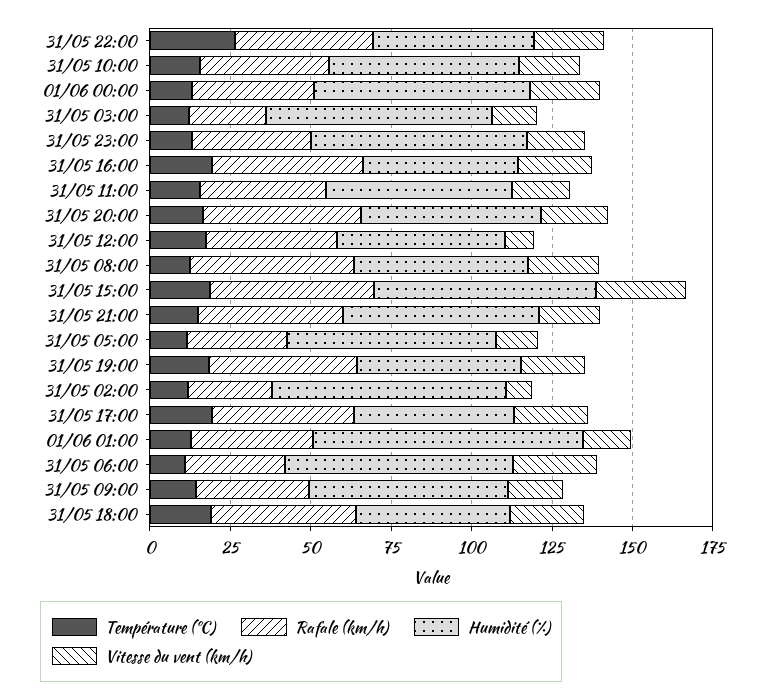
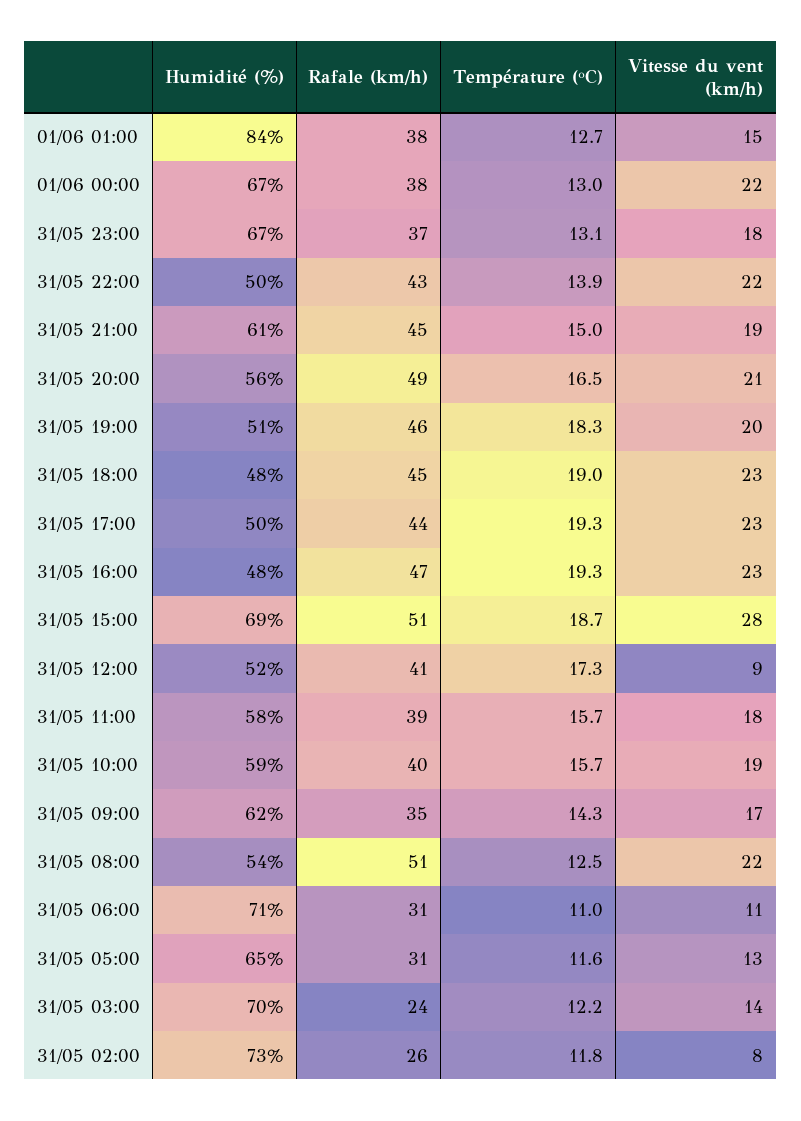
Température (ºC), 31/05 22:00: 25 -> 13.9
Vitesse du vent (km/h), 31/05 06:00: 25 -> 11

